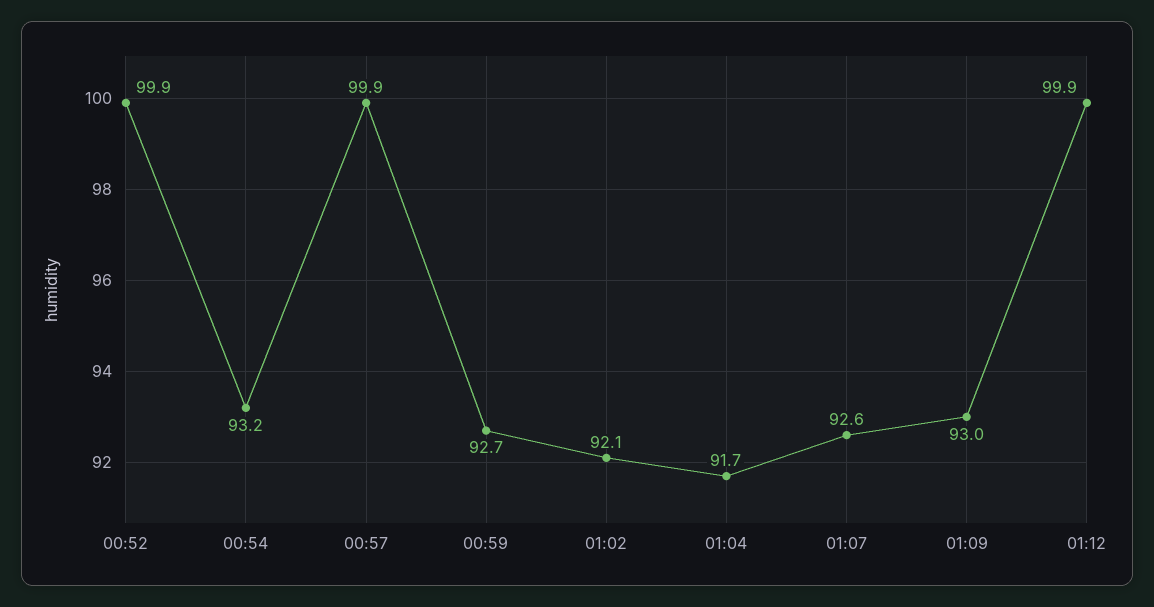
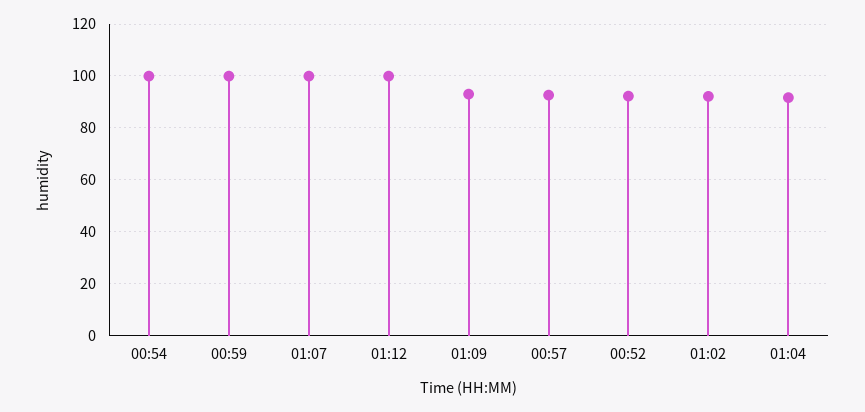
00:52: 99.9 -> 92.5
00:54: 93.2 -> 100
00:57: 99.9 -> 92.5
00:59: 92.7 -> 100
01:07: 92.6 -> 100

